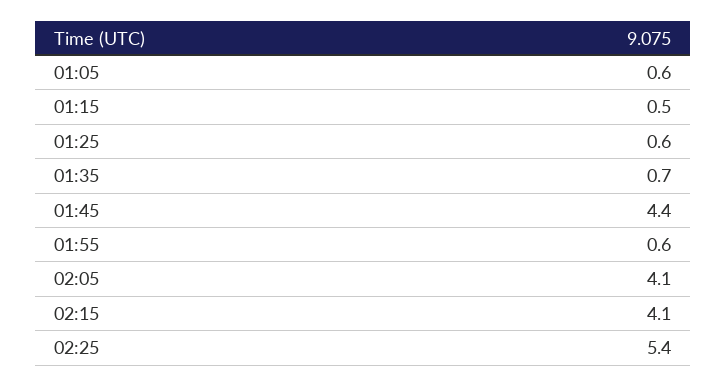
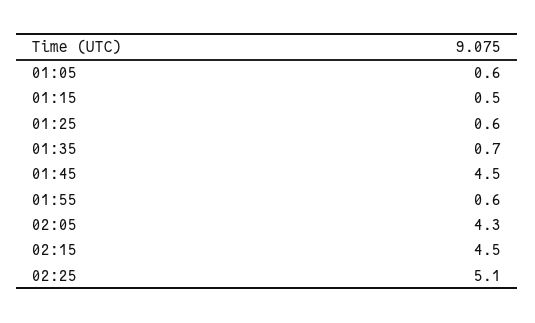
01:45: 4.4 -> 4.5
02:05: 4.1 -> 4.3
02:15: 4.1 -> 4.5
02:25: 5.4 -> 5.1

